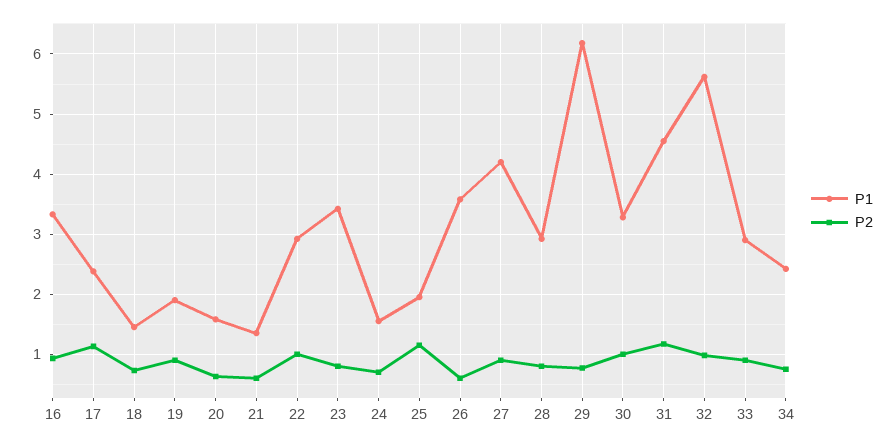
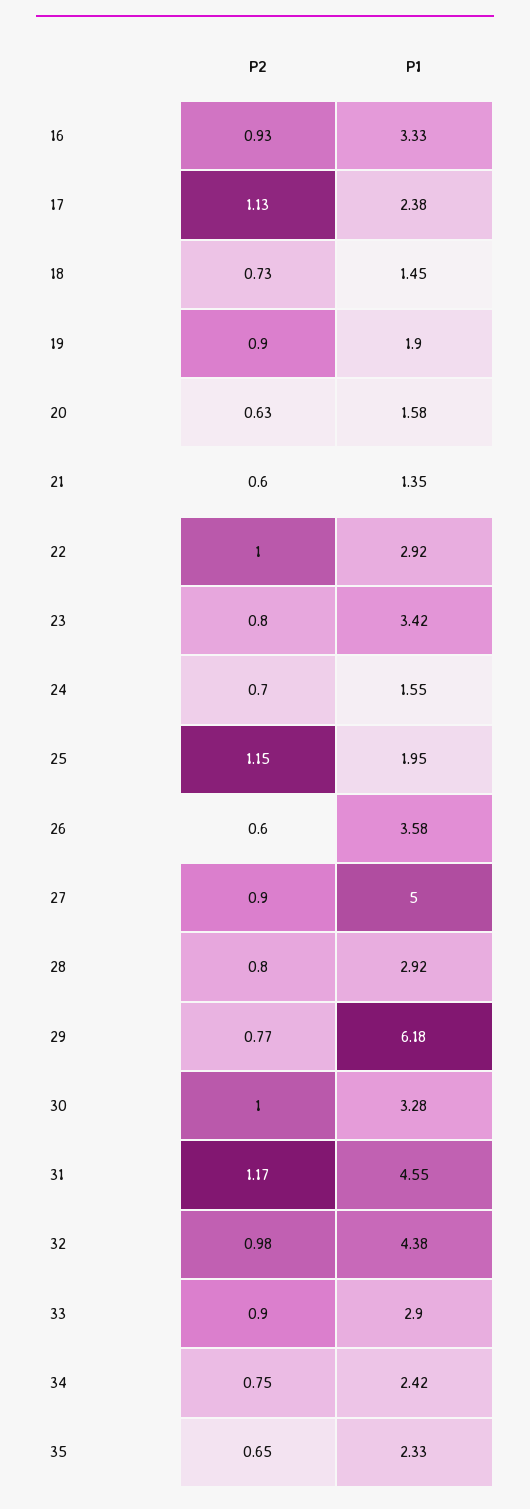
P1, 27: 4.2 -> 5
P1, 32: 5.6 -> 4.38
P2, 35: none -> 0.65
P1, 35: none -> 2.33

